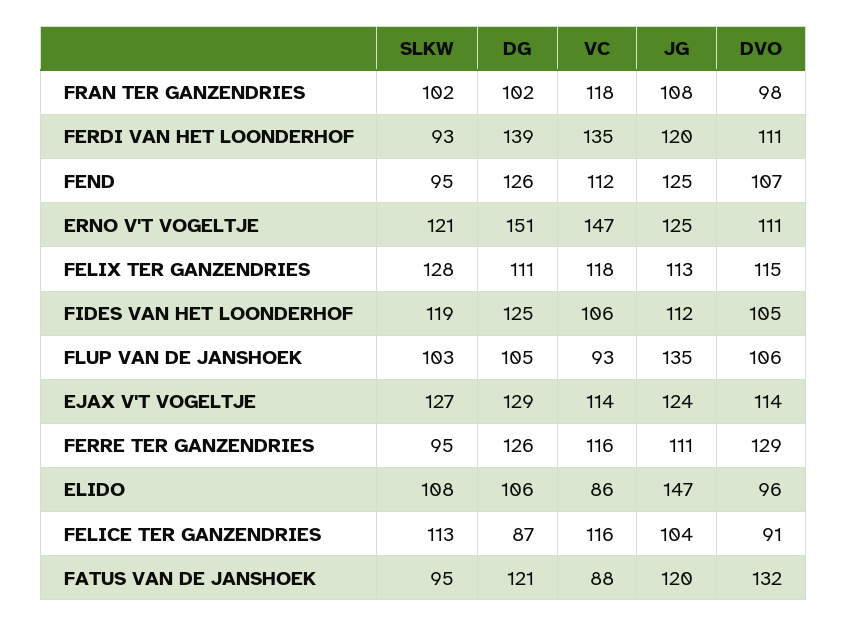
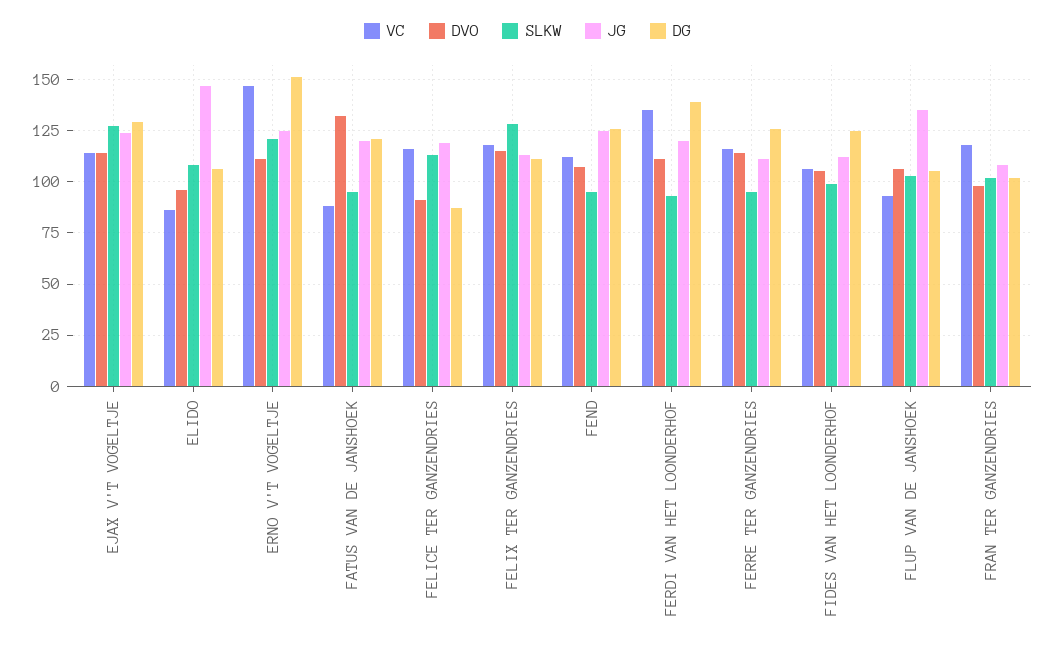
SLKW, FIDES VAN HET LOONDERHOF: 119 -> 100
DVO, FERRE TER GANZENDRIES: 129 -> 115
JG, FELICE TER GANZENDRIES: 104 -> 120

